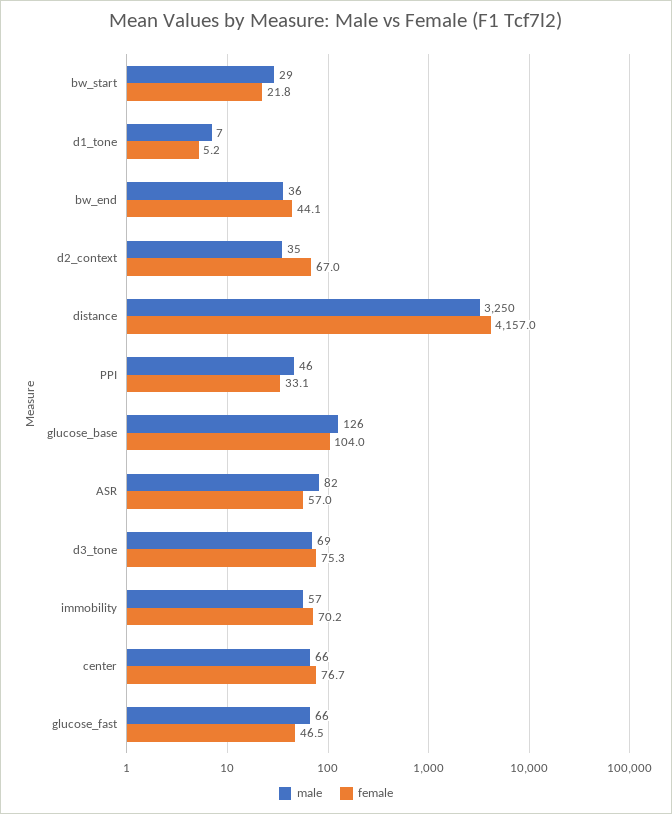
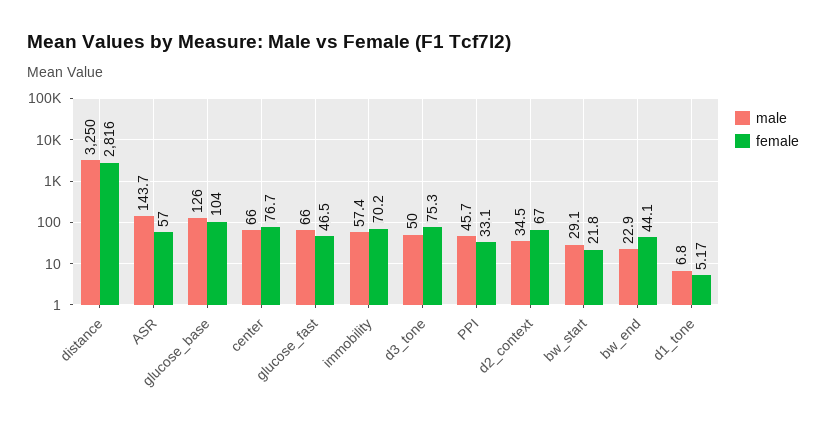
male, bw_end: 36 -> 22.9
female, distance: 4157 -> 2816
male, ASR: 82 -> 143.7
male, d3_tone: 69 -> 50

